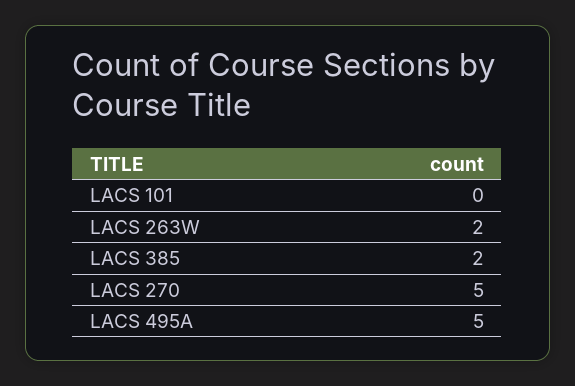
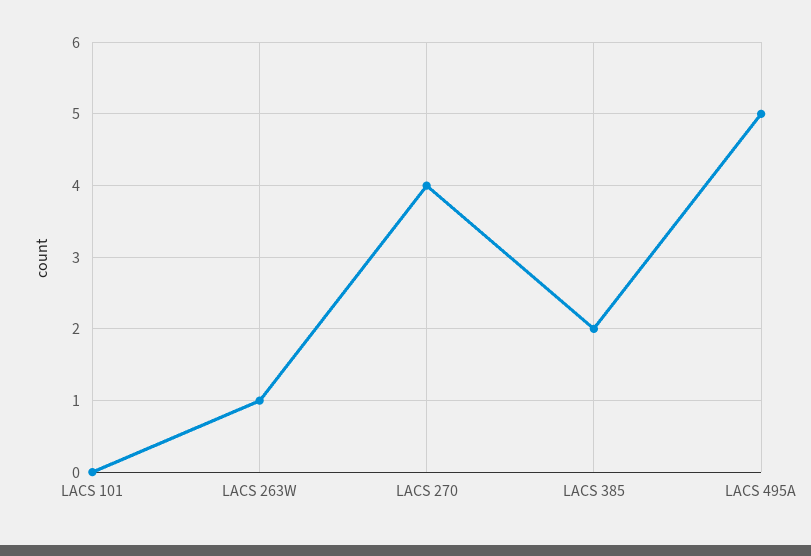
LACS 263W: 2 -> 1
LACS 270: 5 -> 4

